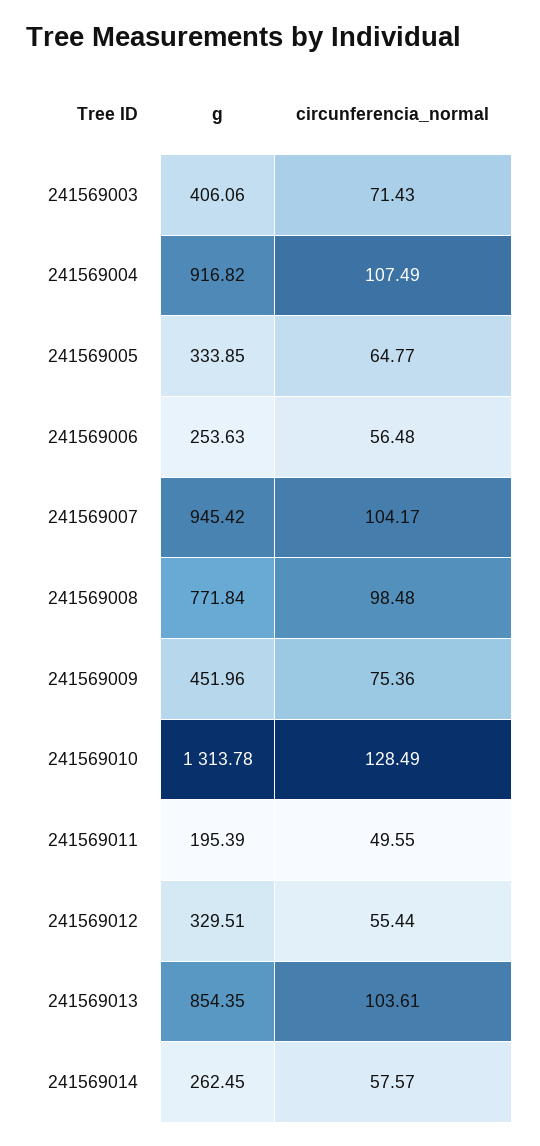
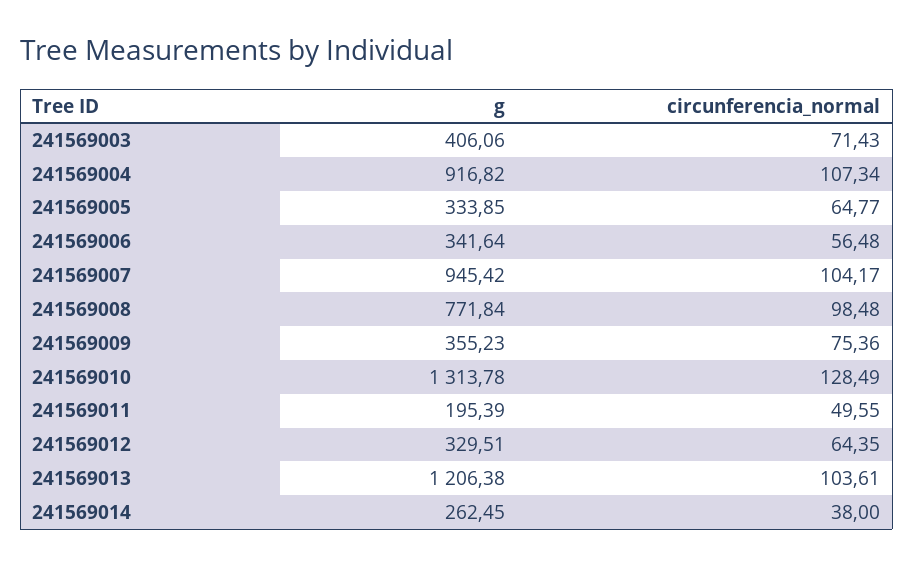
circunferencia_normal, 241569004: 107.49 -> 107.34
g, 241569006: 253.63 -> 341.64
g, 241569009: 451.96 -> 355.23
circunferencia_normal, 241569012: 55.44 -> 64.35
g, 241569013: 854.35 -> 1206.38
circunferencia_normal, 241569014: 57.57 -> 38

